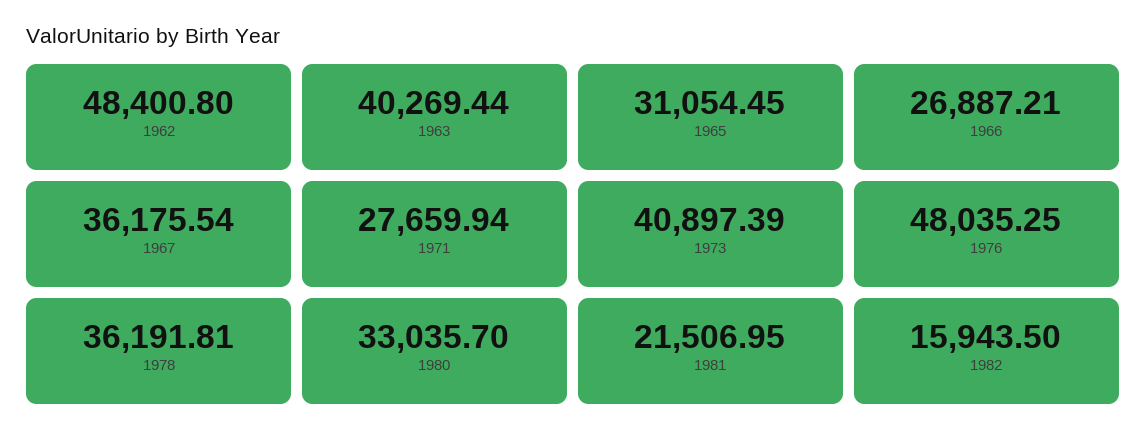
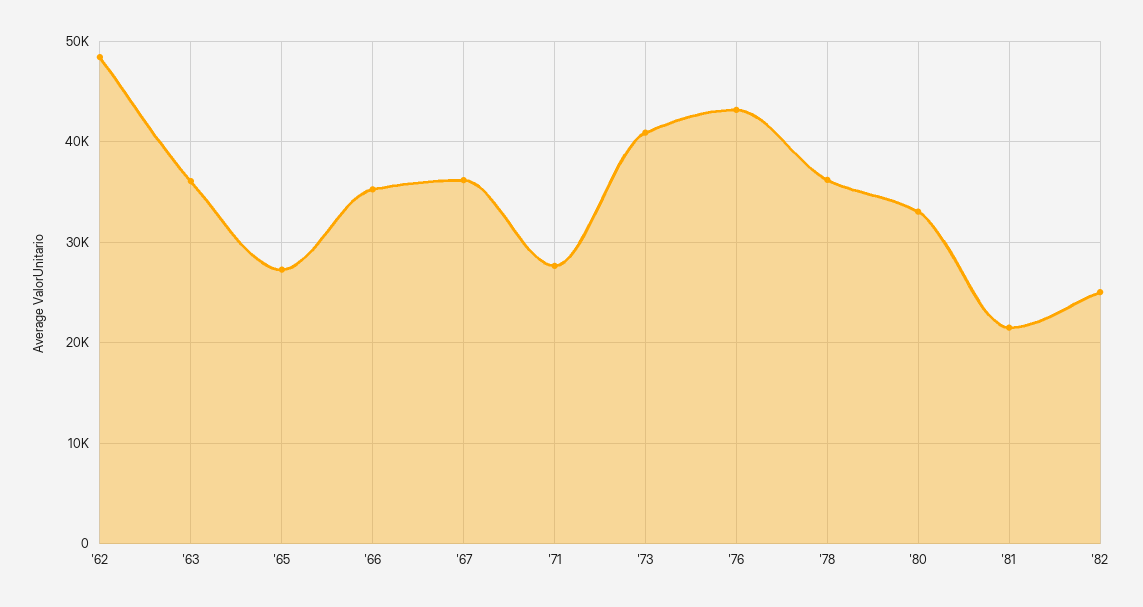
1963: 40269.44 -> 36000
1965: 31054.45 -> 27000
1966: 26887.21 -> 35000
1976: 48035.25 -> 43000
1982: 15943.5 -> 25000

